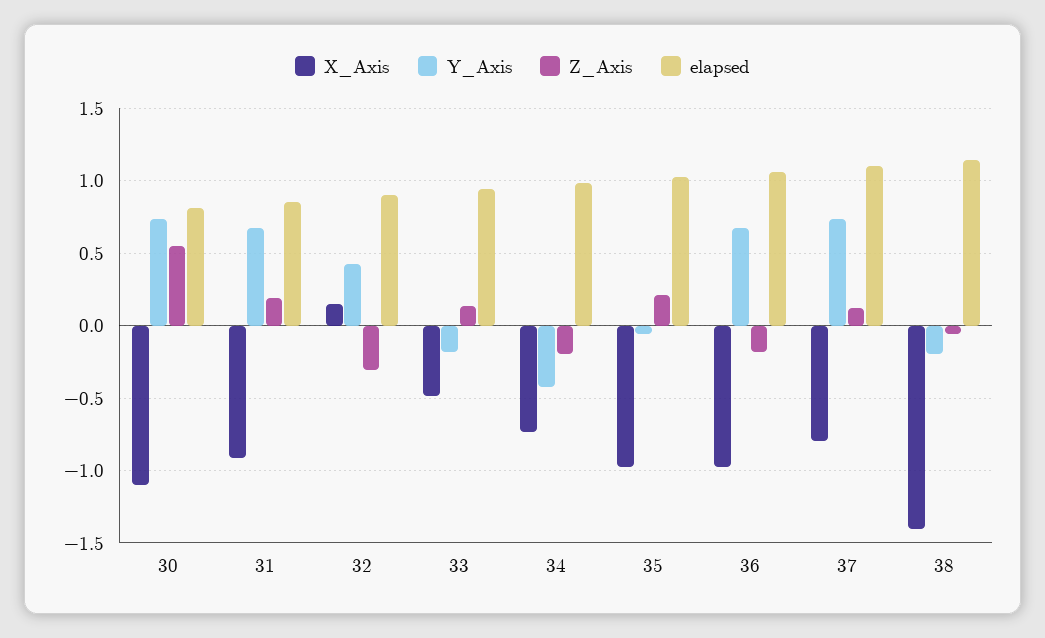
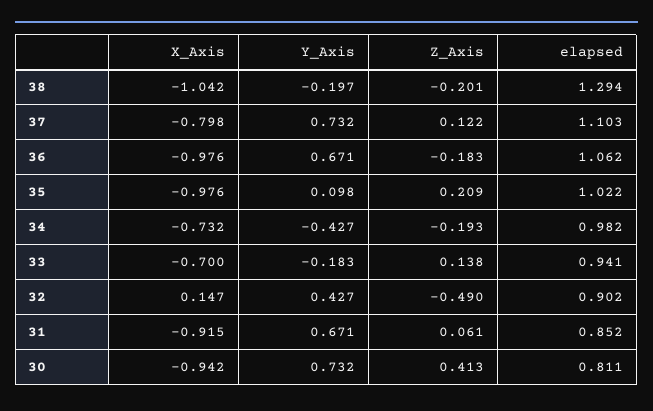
X_Axis, 30: -1.1 -> -0.942
Z_Axis, 30: 0.55 -> 0.413
Z_Axis, 31: 0.2 -> 0.061
Z_Axis, 32: -0.3 -> -0.49
X_Axis, 33: -0.5 -> -0.7
Y_Axis, 35: -0.05 -> 0.098
X_Axis, 38: -1.4 -> -1.042
Z_Axis, 38: -0.05 -> -0.201
elapsed, 38: 1.15 -> 1.294

